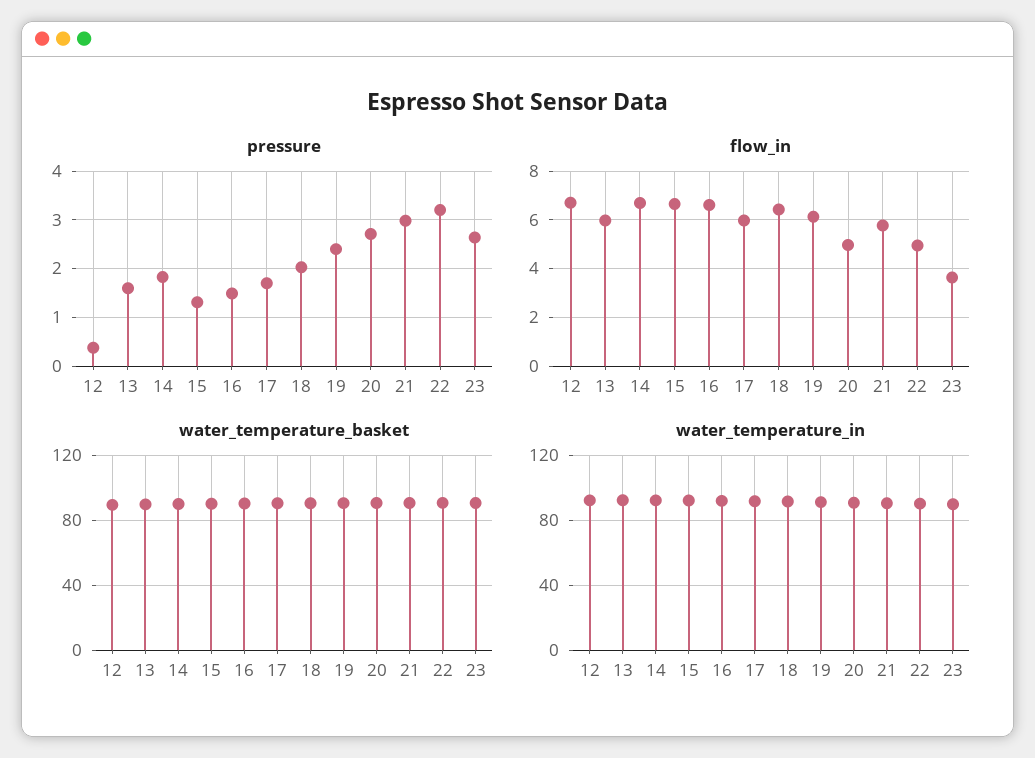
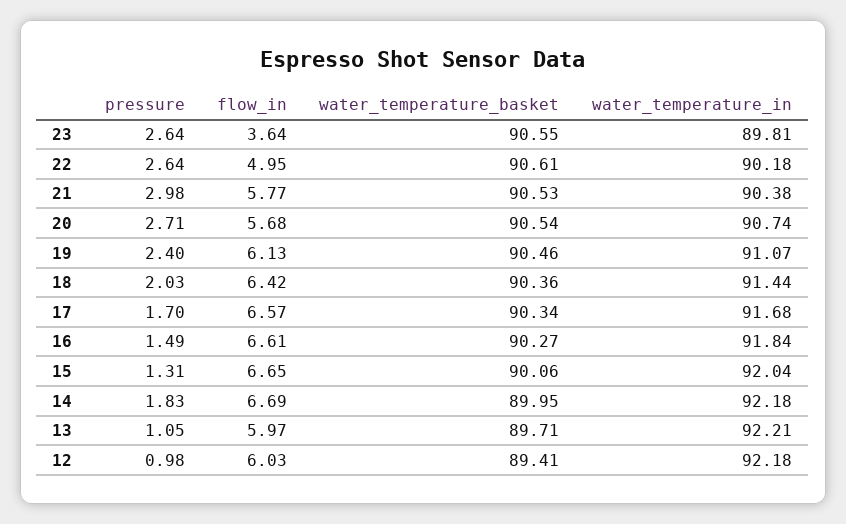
pressure, 12: 0.4 -> 0.98
pressure, 13: 1.6 -> 1.05
pressure, 22: 3.2 -> 2.64
flow_in, 12: 6.75 -> 6.03
flow_in, 17: 6 -> 6.57
flow_in, 20: 5 -> 5.68

